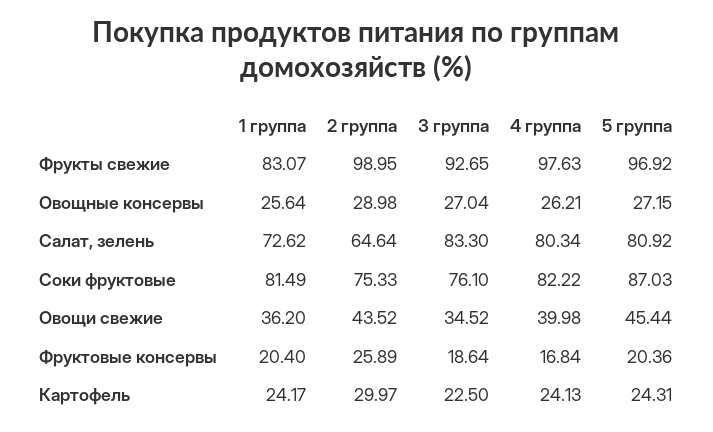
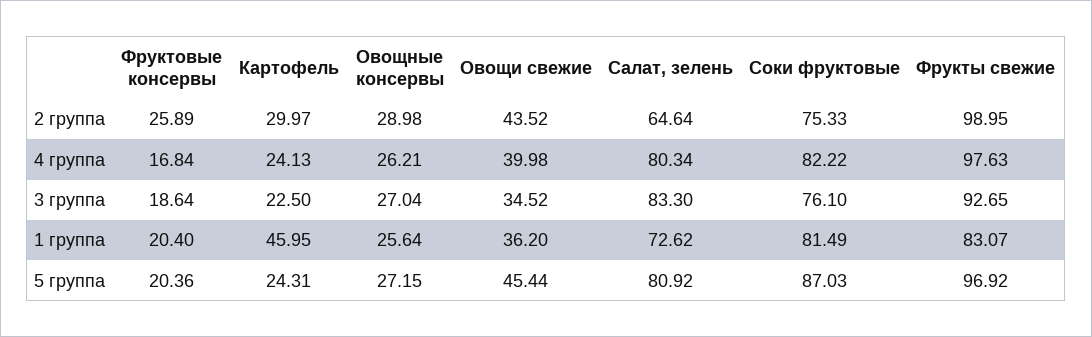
1 группа, Картофель: 24.17 -> 45.95

